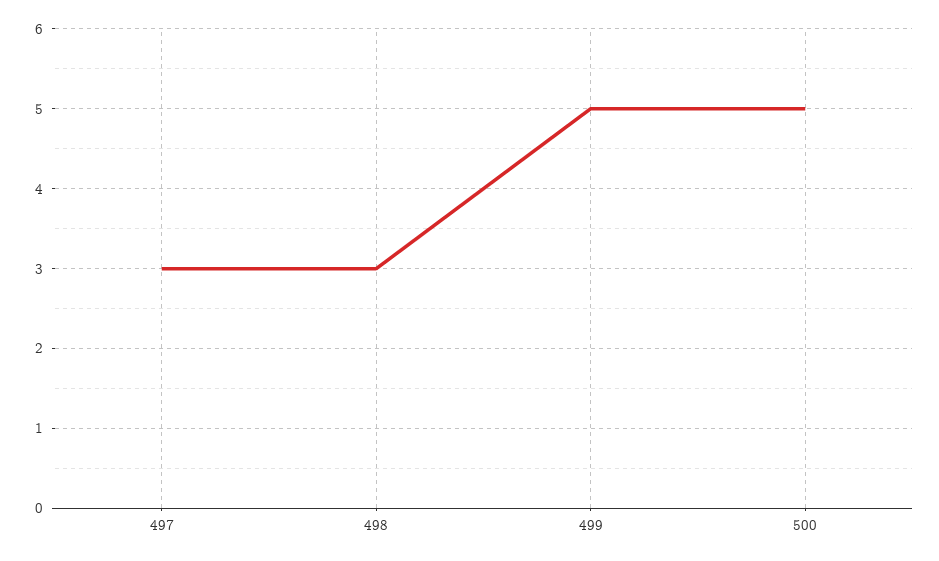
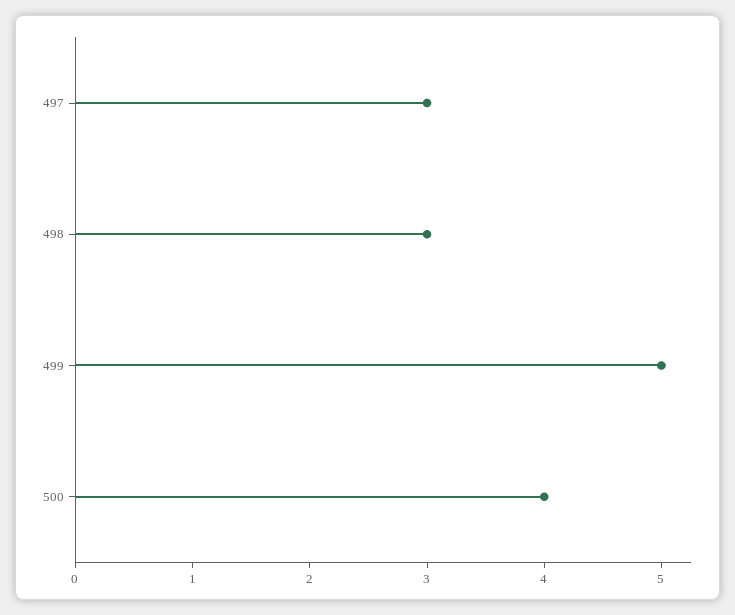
500: 5 -> 4

